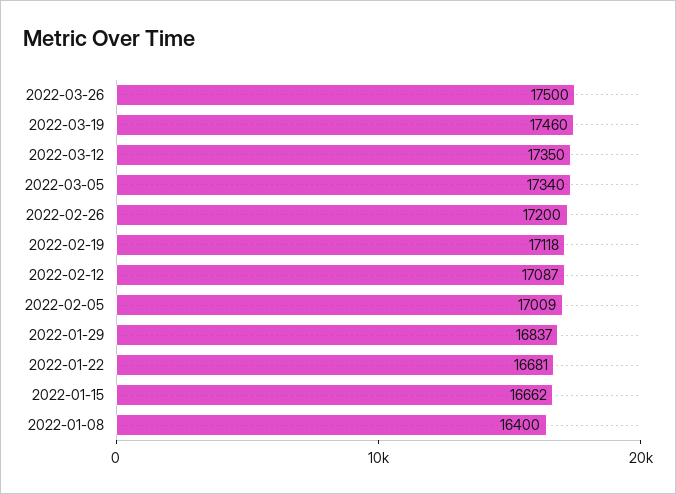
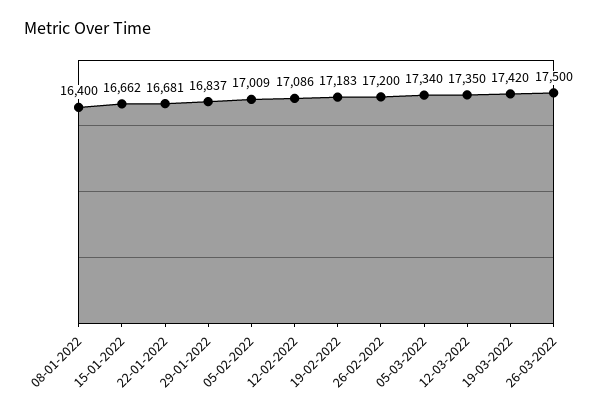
2022-03-19: 17460 -> 17420
2022-02-19: 17118 -> 17183
2022-02-12: 17087 -> 17086

